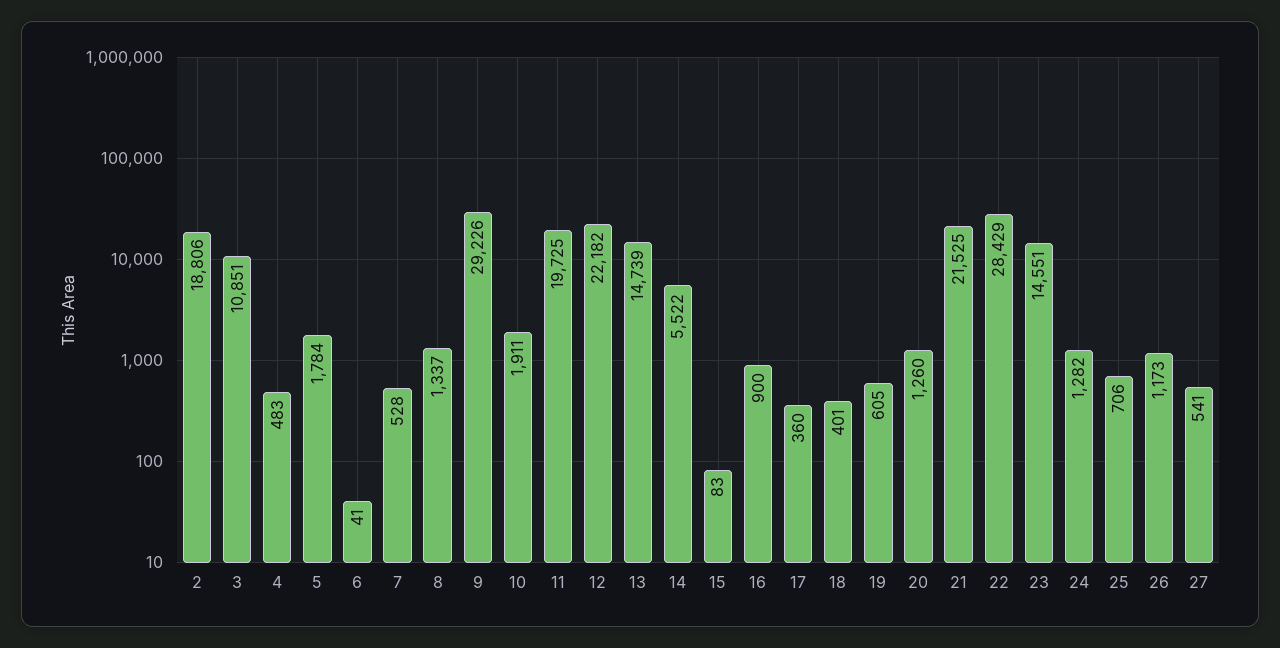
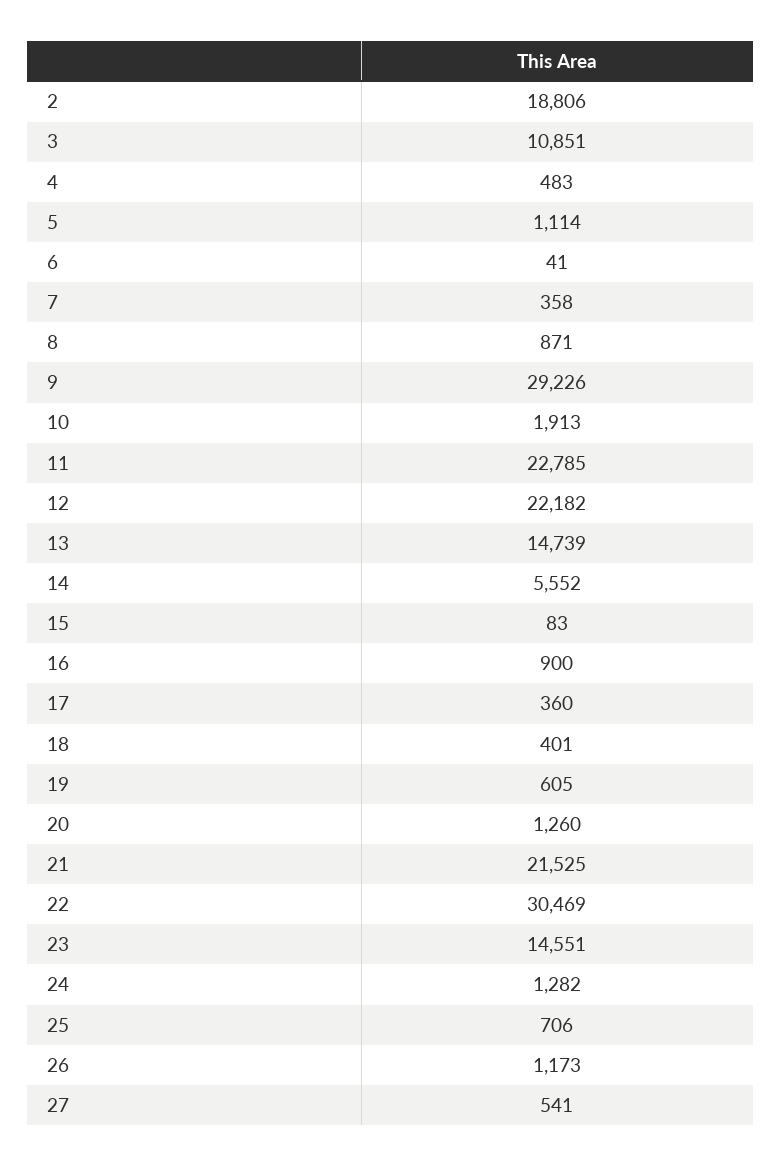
5: 1784 -> 1114
7: 528 -> 358
8: 1337 -> 871
10: 1911 -> 1913
11: 19725 -> 22785
14: 5522 -> 5552
22: 28429 -> 30469

